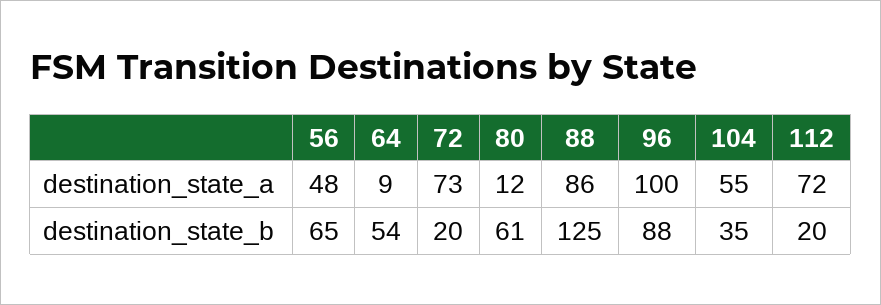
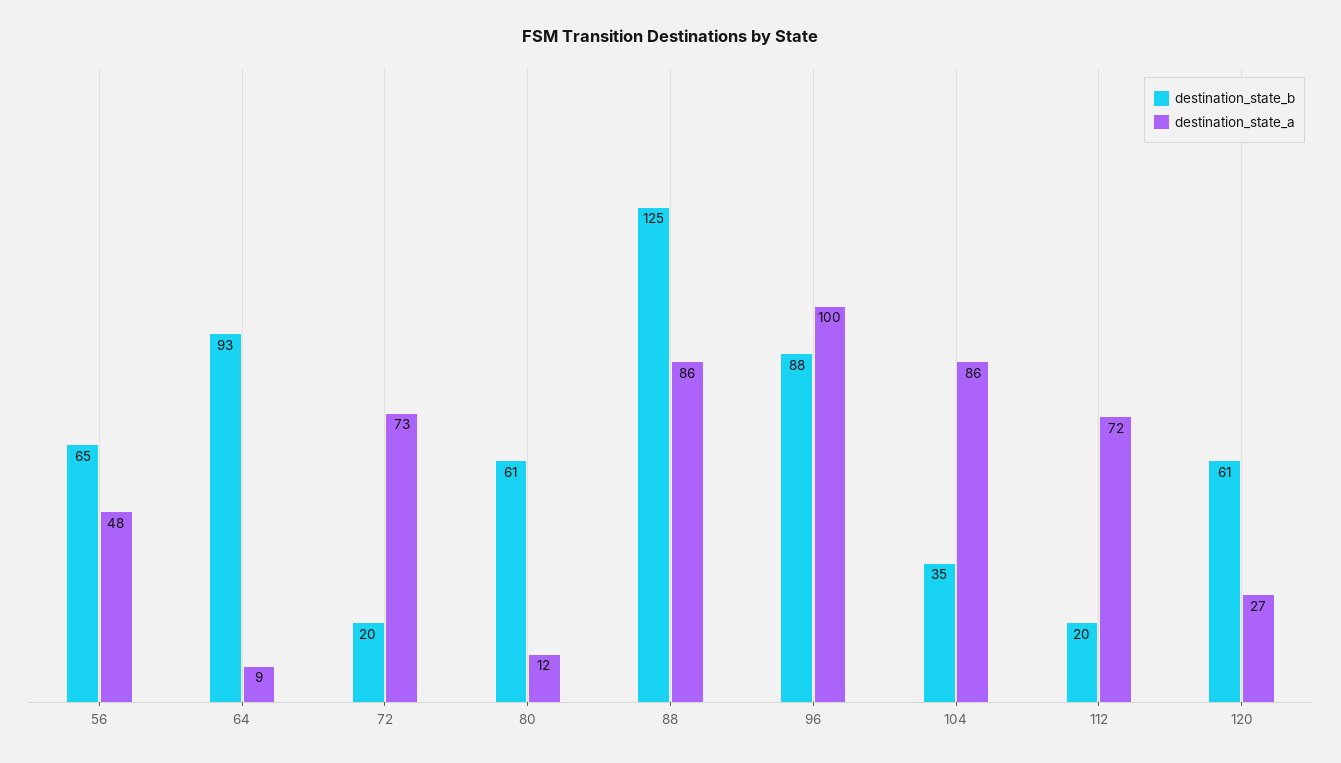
destination_state_a, 104: 55 -> 86
destination_state_b, 64: 54 -> 93
destination_state_b, 120: none -> 61
destination_state_a, 120: none -> 27

